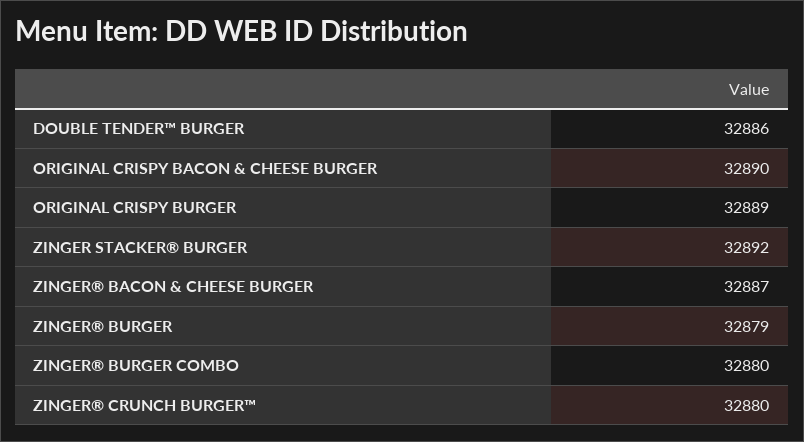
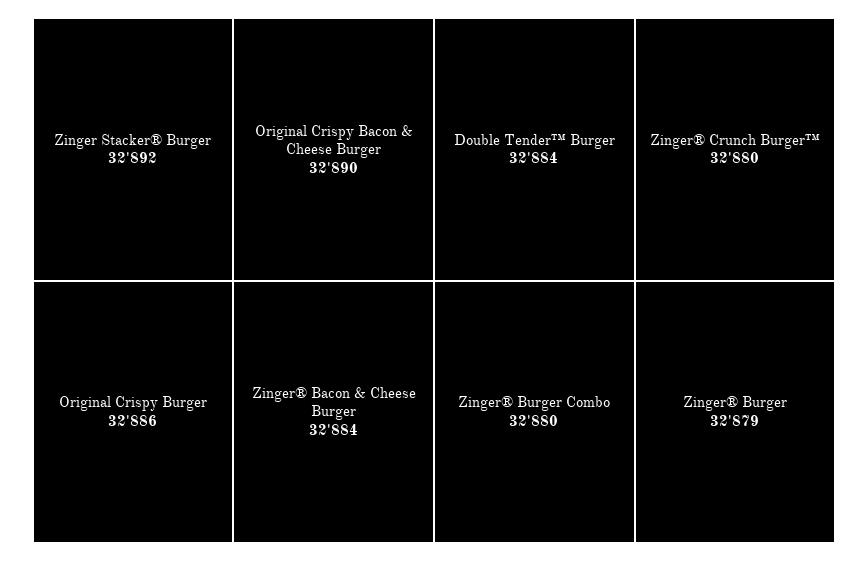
DOUBLE TENDER™ BURGER: 32886 -> 32884
ORIGINAL CRISPY BURGER: 32889 -> 32886
ZINGER® BACON & CHEESE BURGER: 32887 -> 32884

